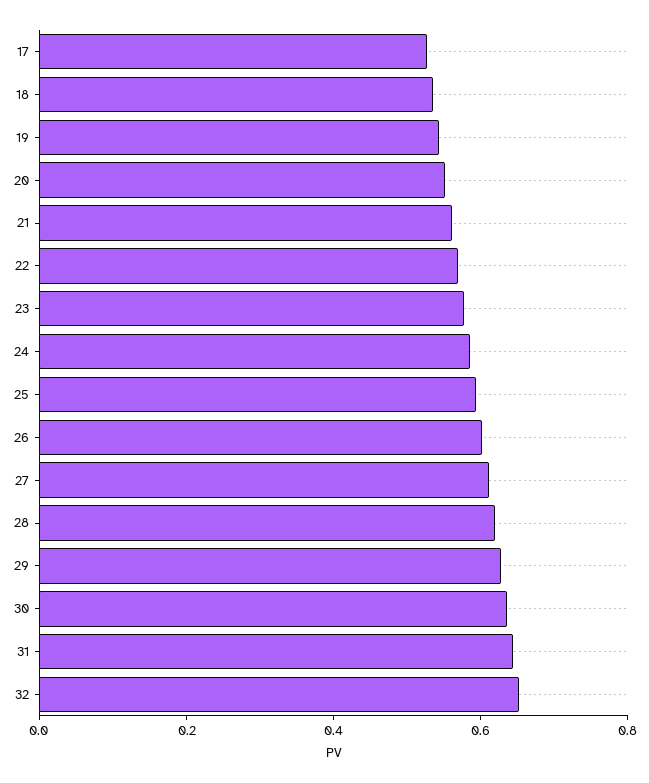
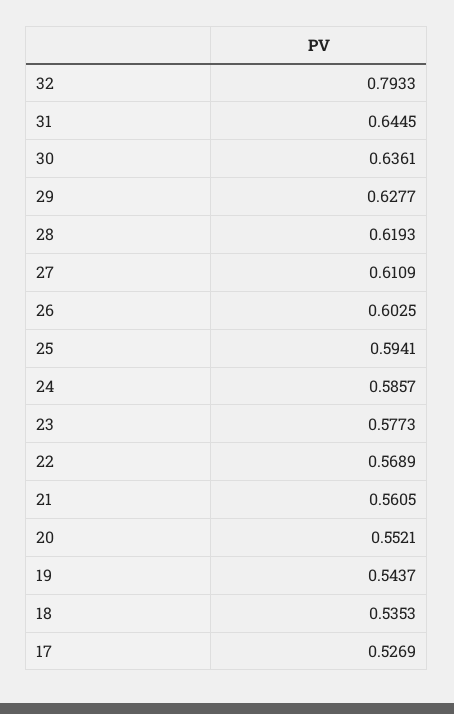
32: 0.65 -> 0.7933

